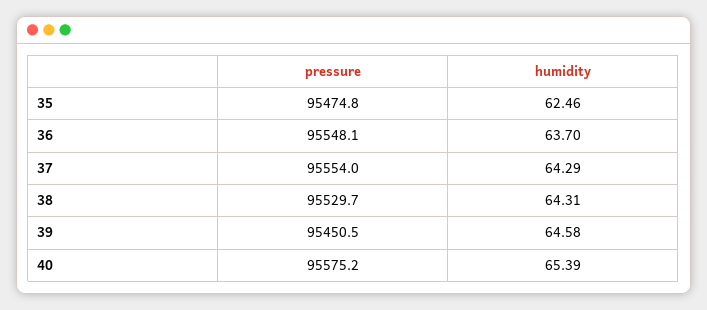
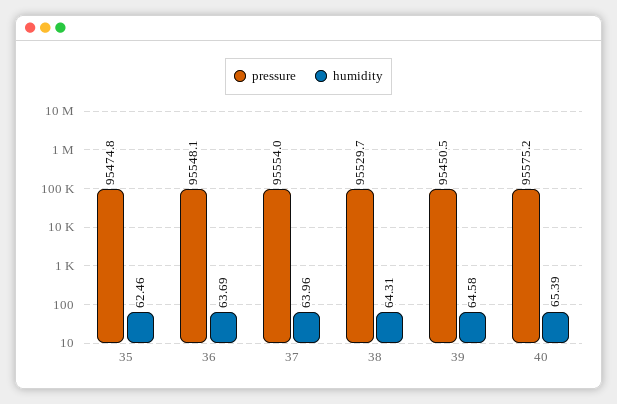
humidity, 36: 63.7 -> 63.69
humidity, 37: 64.29 -> 63.96

